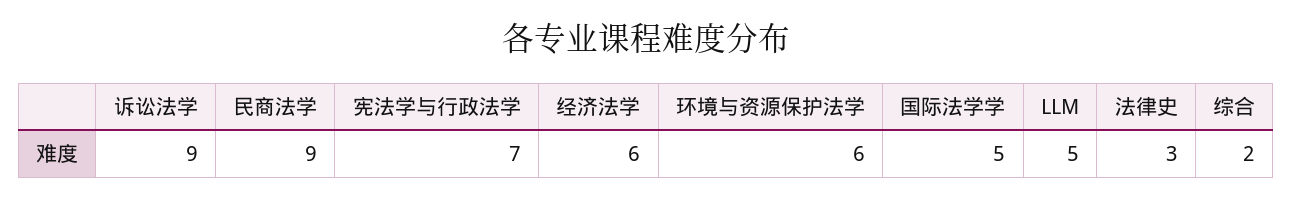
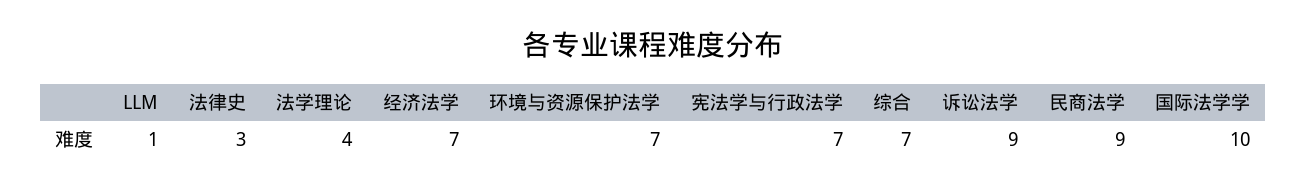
经济法学: 6 -> 7
环境与资源保护法学: 6 -> 7
国际法学学: 5 -> 10
LLM: 5 -> 1
综合: 2 -> 7
法学理论: none -> 4

